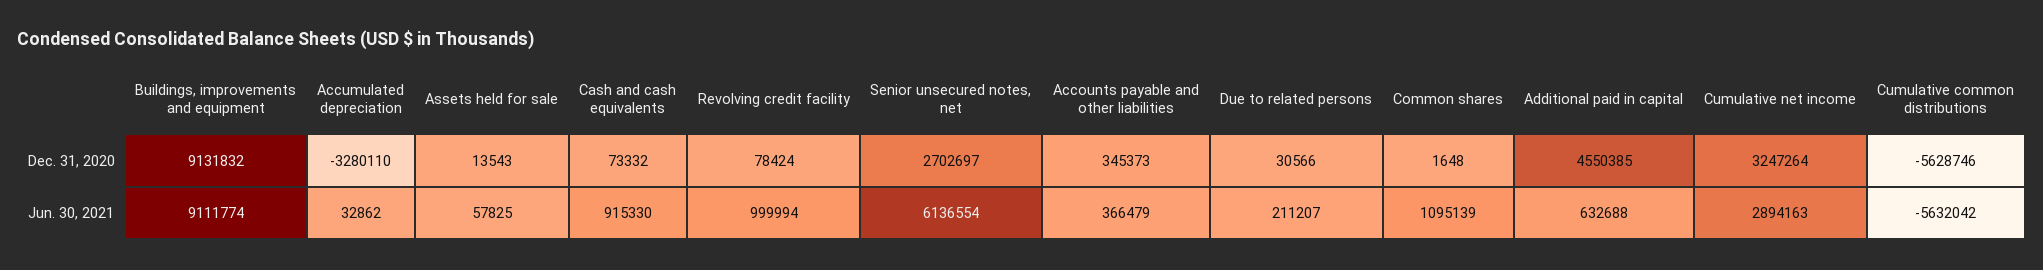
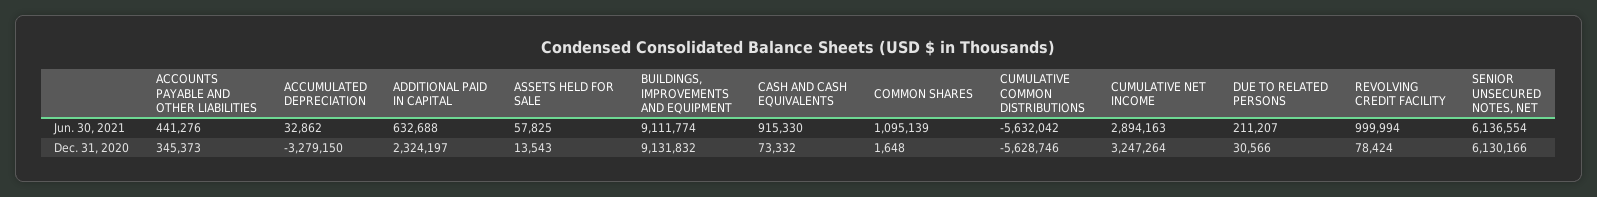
Accumulated depreciation, Dec. 31, 2020: -3280110 -> -3279150
Senior unsecured notes, net, Dec. 31, 2020: 2702697 -> 6130166
Additional paid in capital, Dec. 31, 2020: 4550385 -> 2324197
Accounts payable and other liabilities, Jun. 30, 2021: 366479 -> 441276

